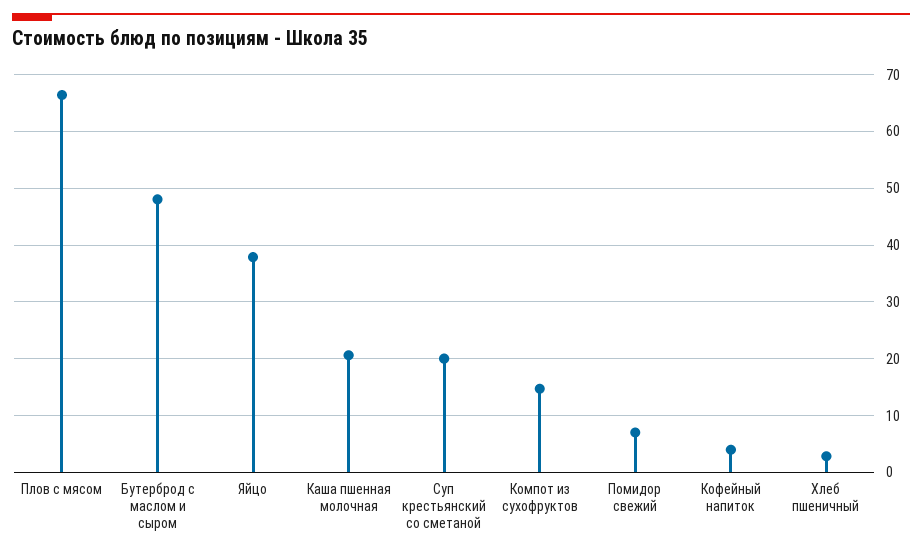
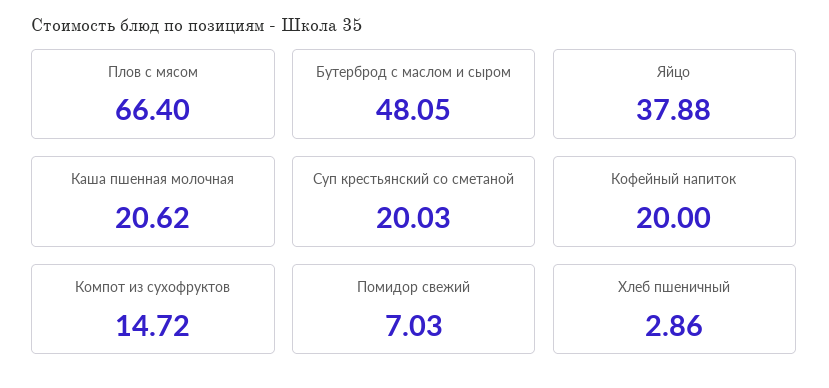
Кофейный напиток: 4 -> 20

